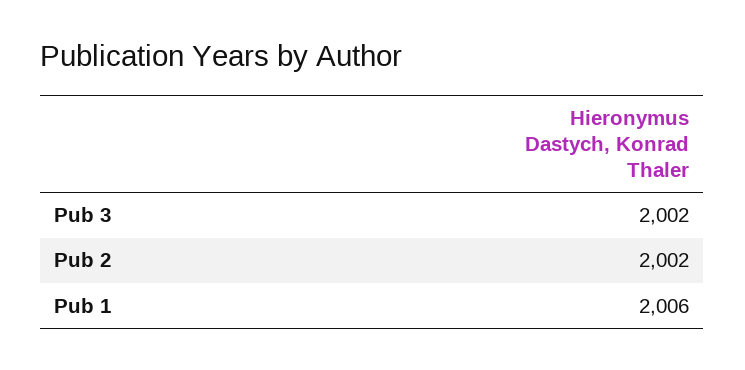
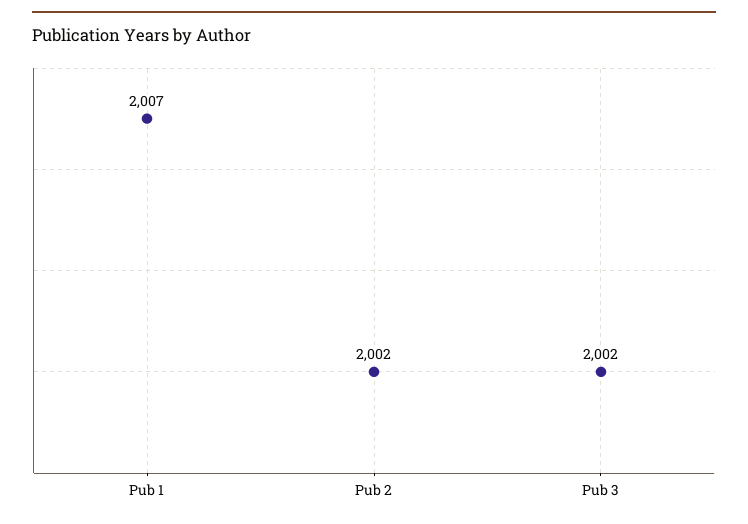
Pub 1: 2006 -> 2007

